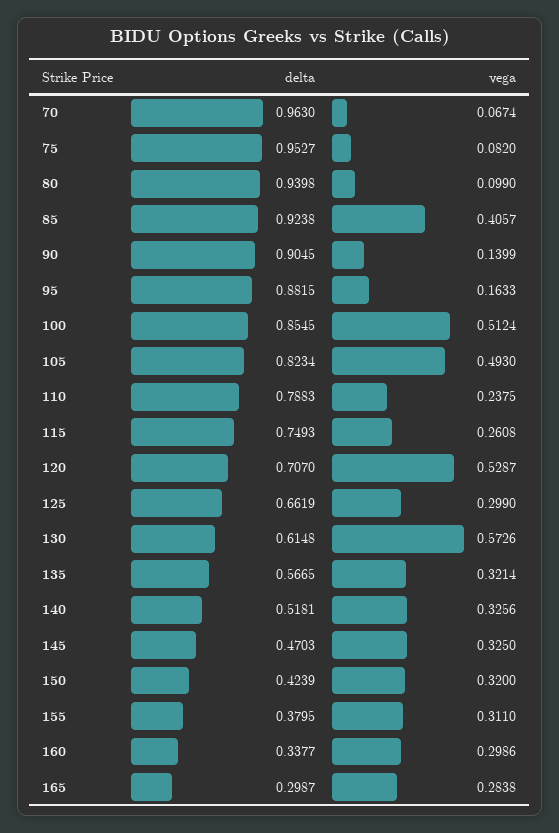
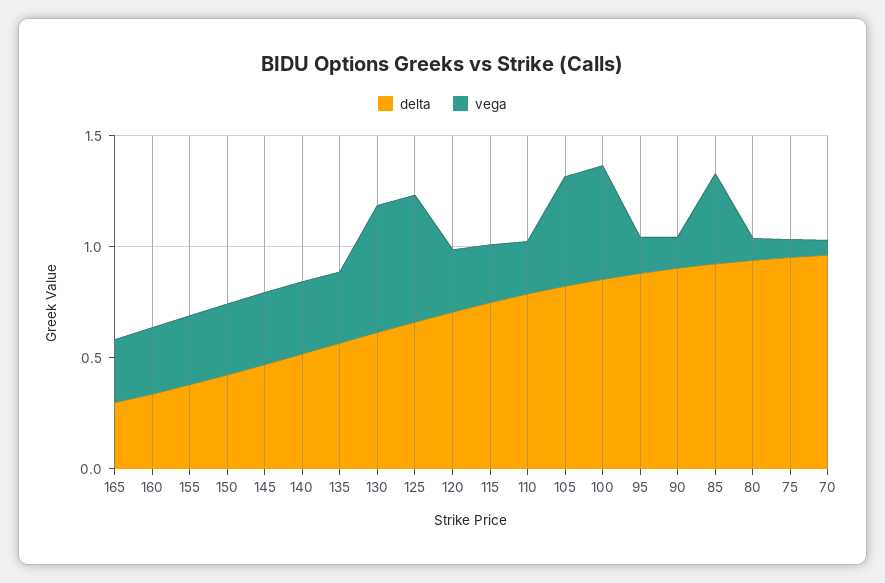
vega, 120: 0.5287 -> 0.3
vega, 125: 0.299 -> 0.6

